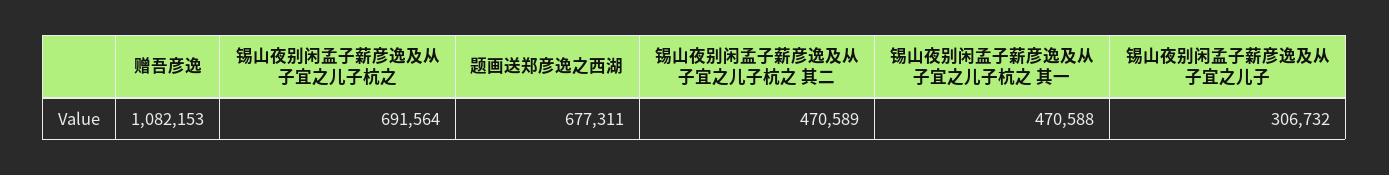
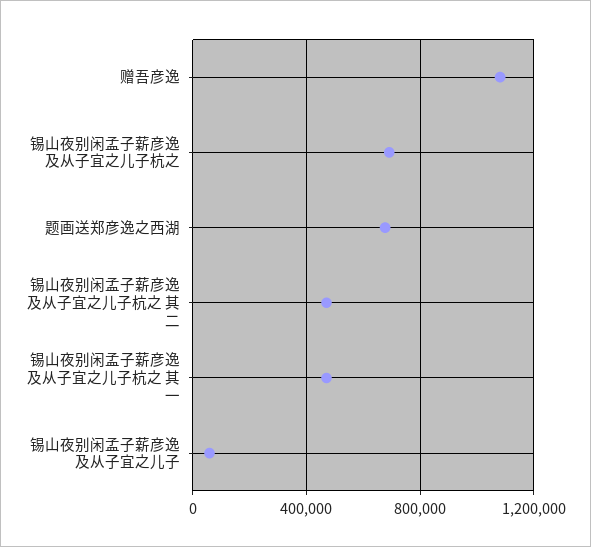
锡山夜别闲孟子薪彦逸及从子宜之儿子: 306732 -> 50000

